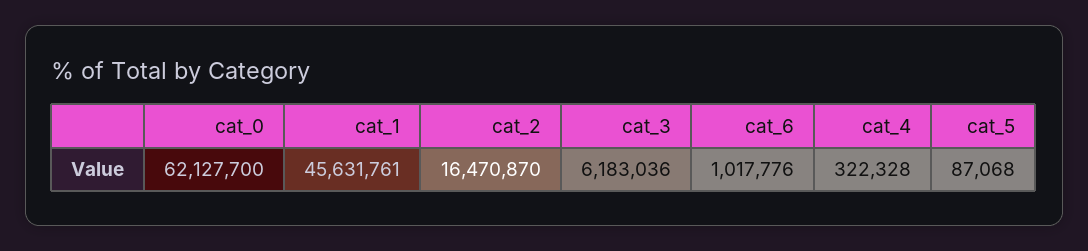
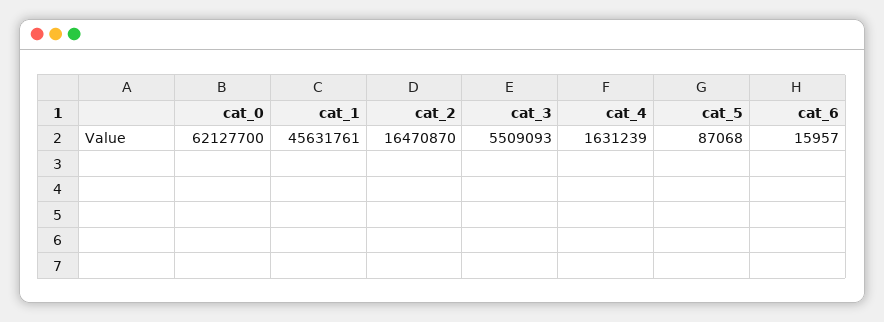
cat_3: 6183036 -> 5509093
cat_6: 1017776 -> 15957
cat_4: 322328 -> 1631239

